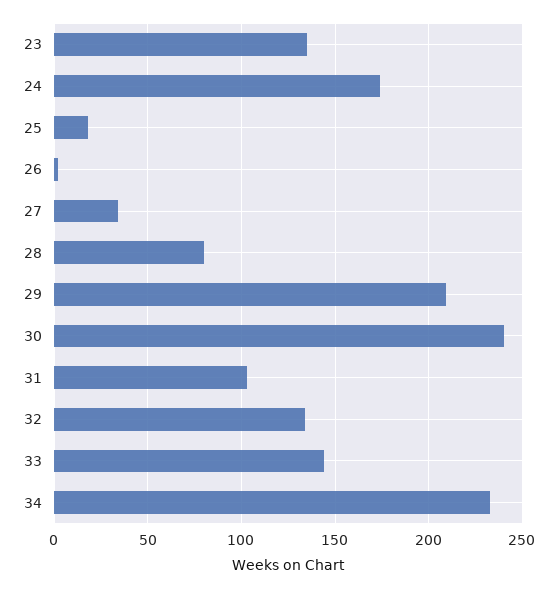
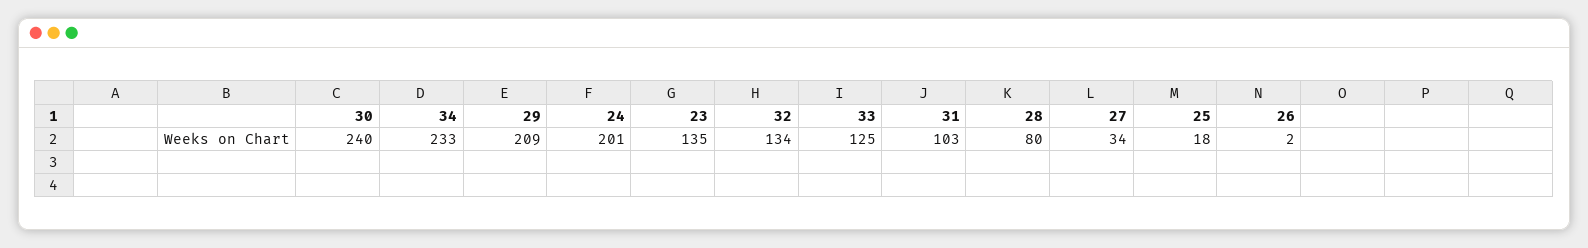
24: 175 -> 201
33: 145 -> 125

